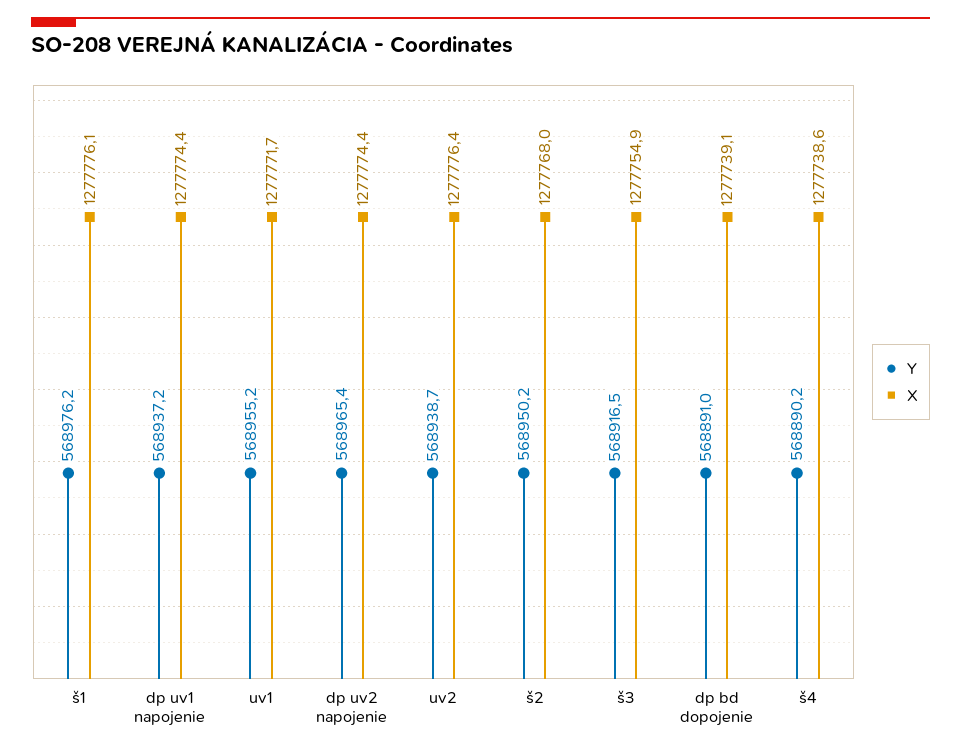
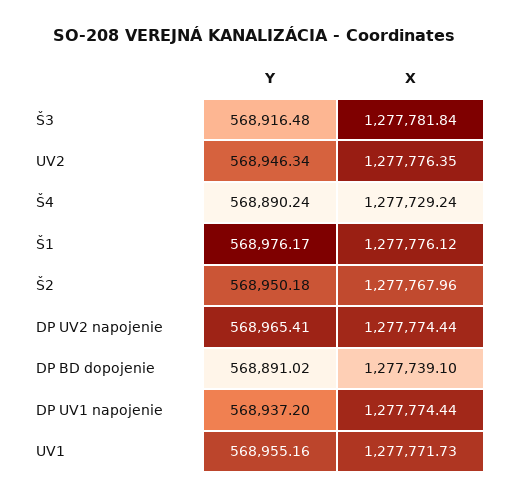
Y, uv2: 568938.7 -> 568946.34
X, š3: 1277754.9 -> 1277781.84
X, š4: 1277738.6 -> 1277729.24

